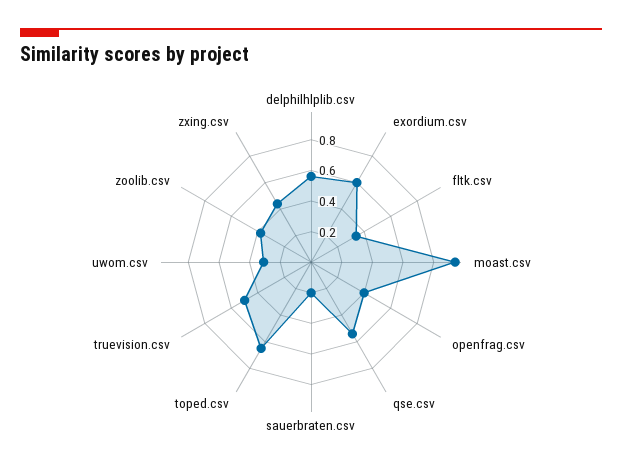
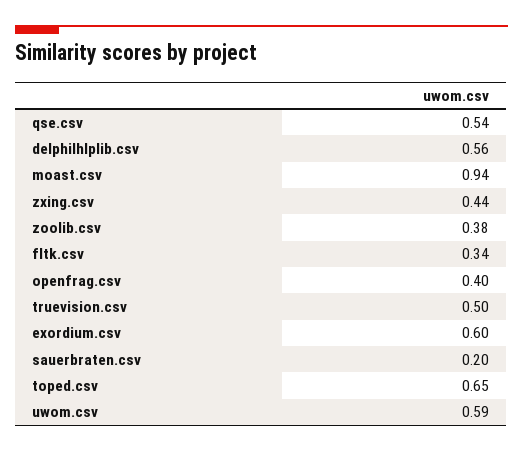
uwom.csv: 0.3 -> 0.59

